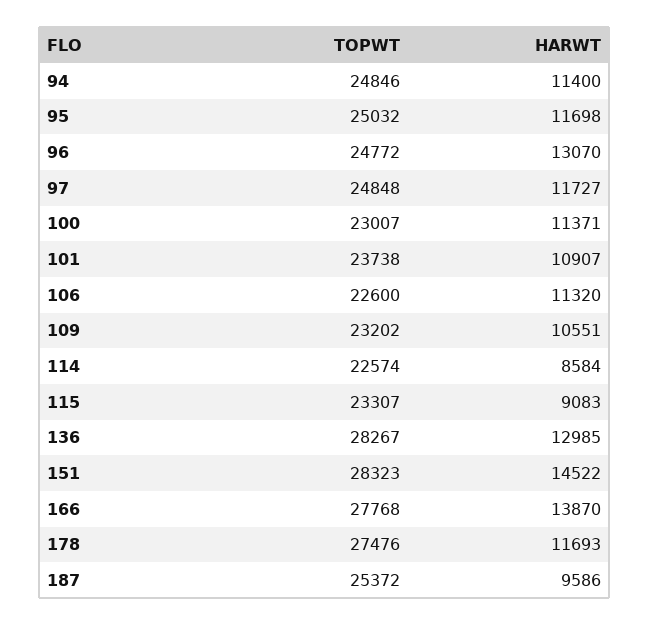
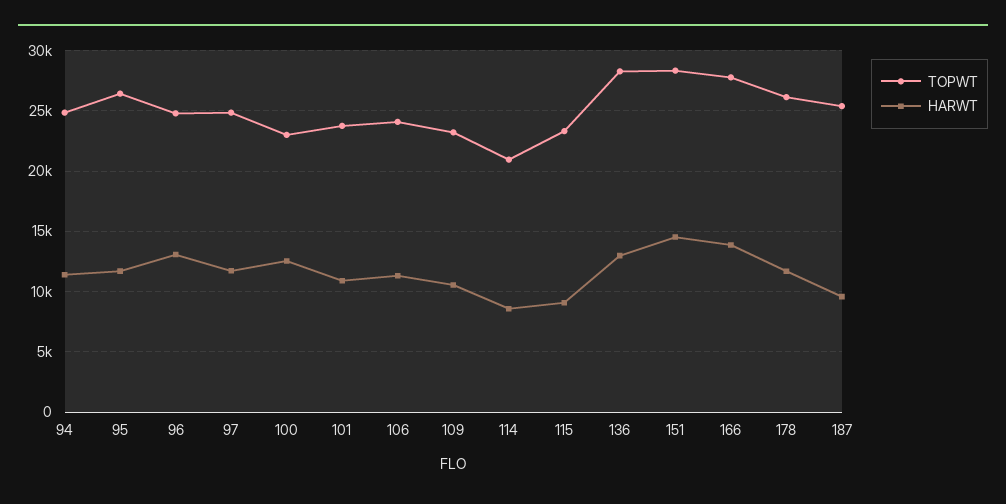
TOPWT, 95: 25032 -> 26500
HARWT, 100: 11371 -> 12500
TOPWT, 106: 22600 -> 24000
TOPWT, 114: 22574 -> 21000
TOPWT, 178: 27476 -> 26000

